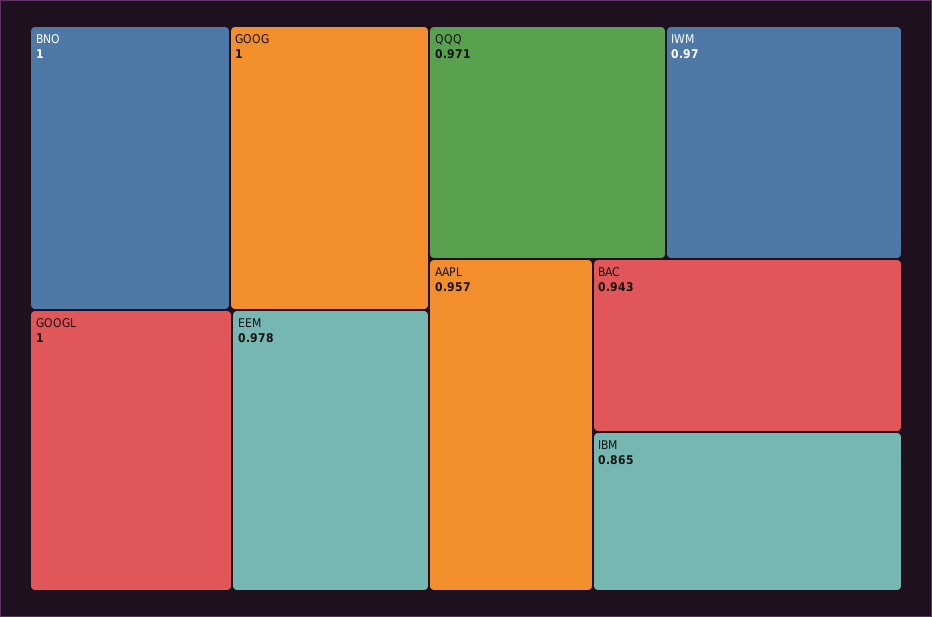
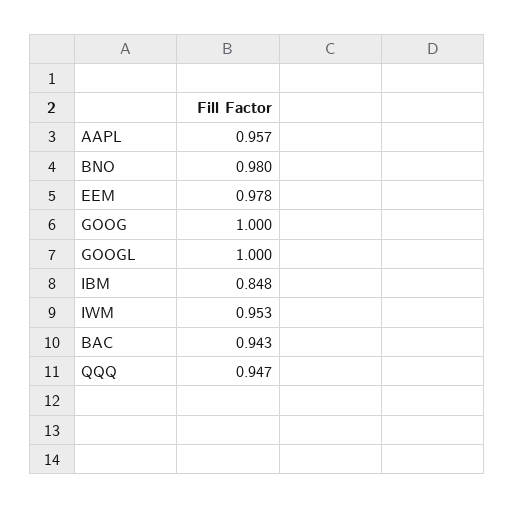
BNO: 1 -> 0.98
QQQ: 0.971 -> 0.947
IWM: 0.97 -> 0.953
IBM: 0.865 -> 0.848

